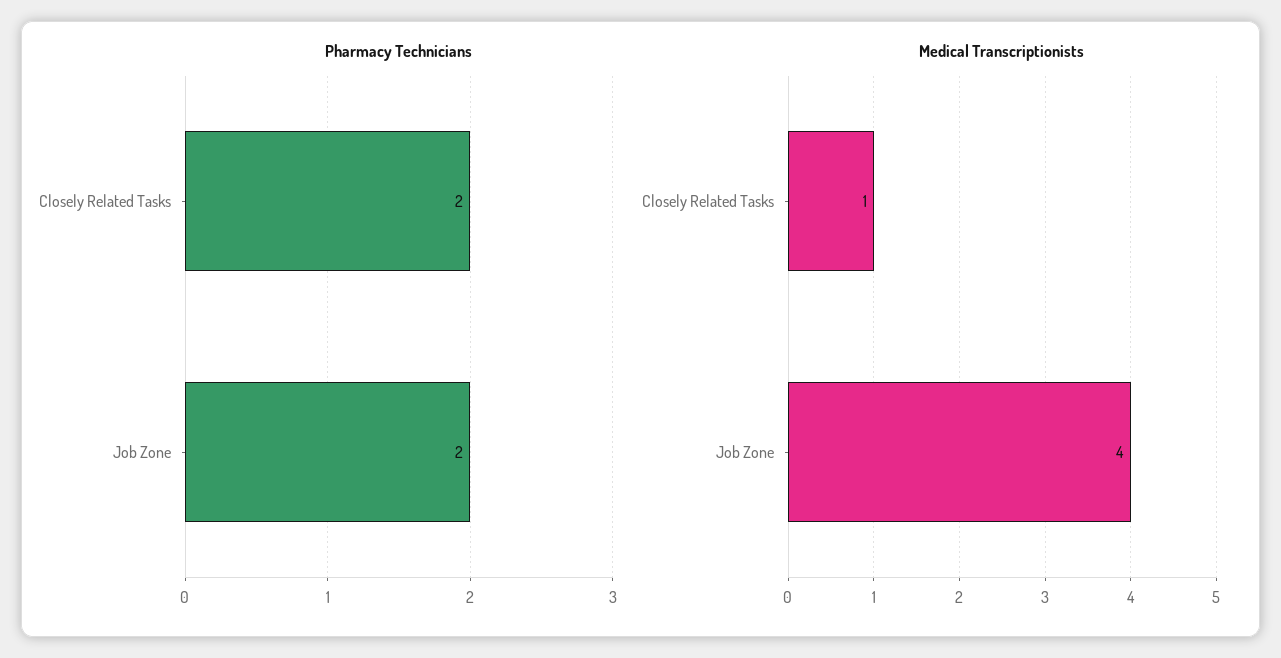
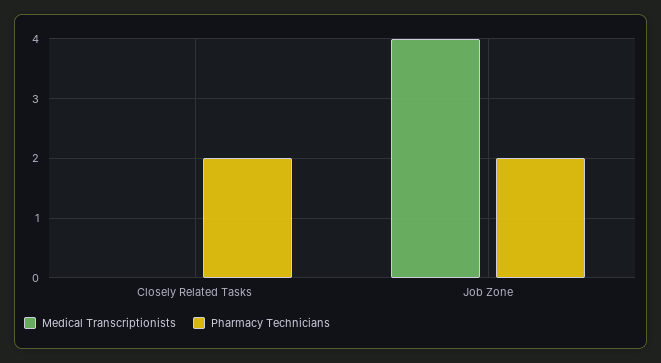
Medical Transcriptionists, Closely Related Tasks: 1 -> 0

